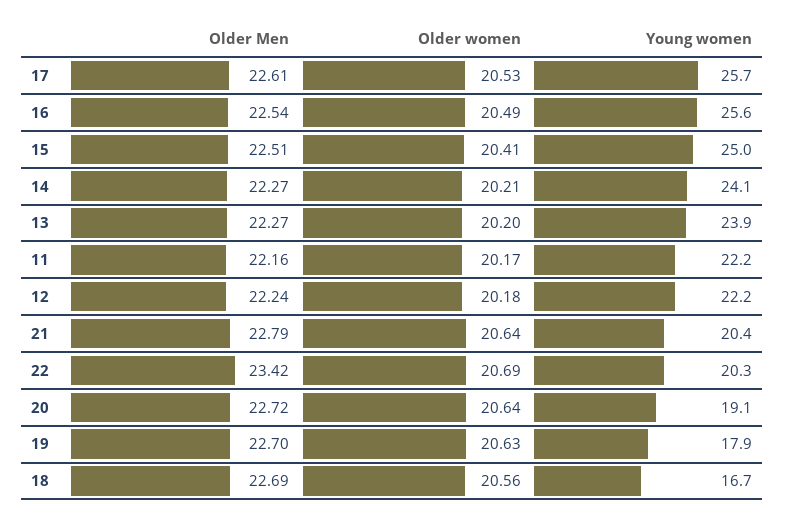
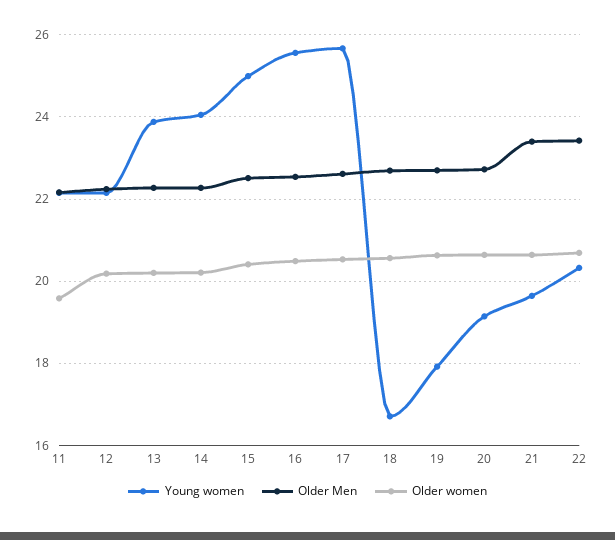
Older women, 11: 20.17 -> 19.6
Older Men, 21: 22.79 -> 23.4
Young women, 21: 20.4 -> 19.6

